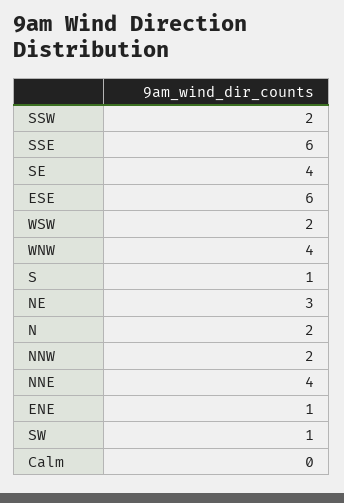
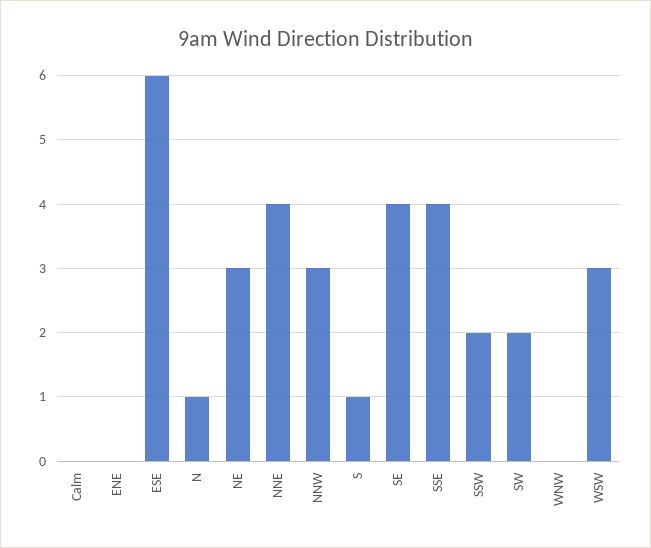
SSE: 6 -> 4
WSW: 2 -> 3
WNW: 4 -> 0
N: 2 -> 1
NNW: 2 -> 3
ENE: 1 -> 0
SW: 1 -> 2

